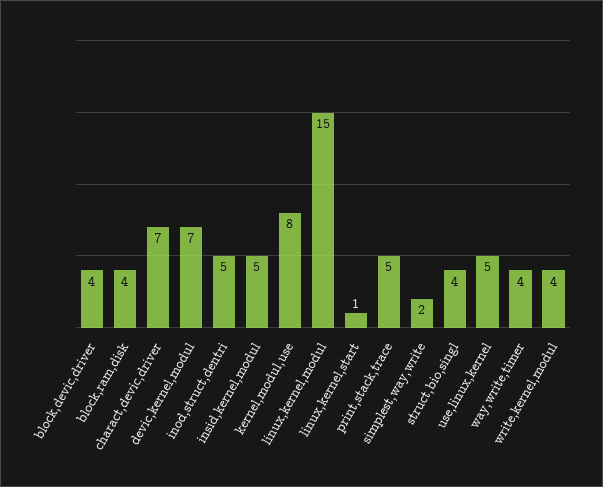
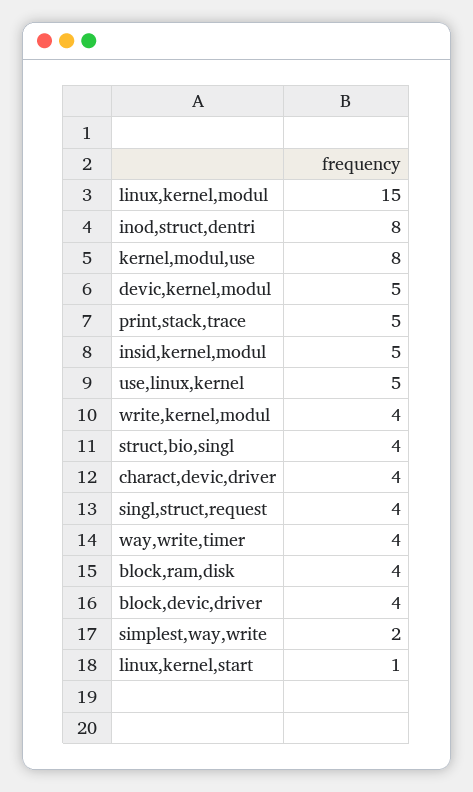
charact,devic,driver: 7 -> 4
devic,kernel,modul: 7 -> 5
inod,struct,dentri: 5 -> 8
singl,struct,request: none -> 4

